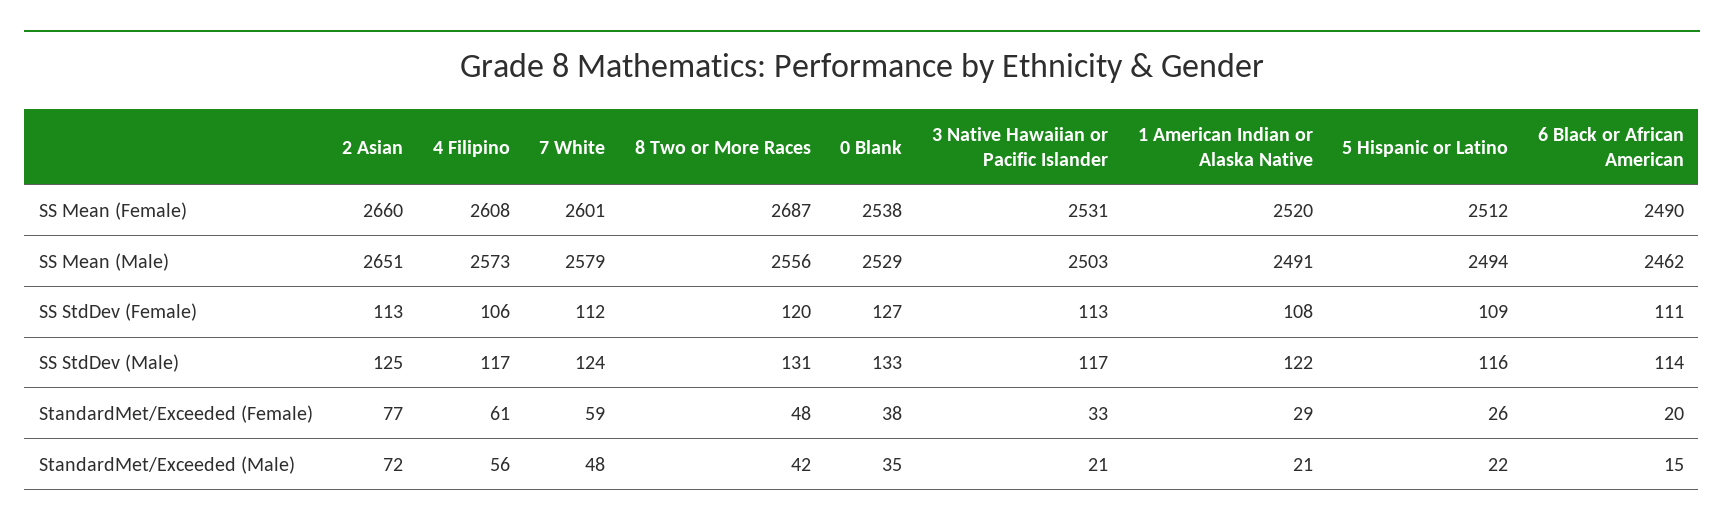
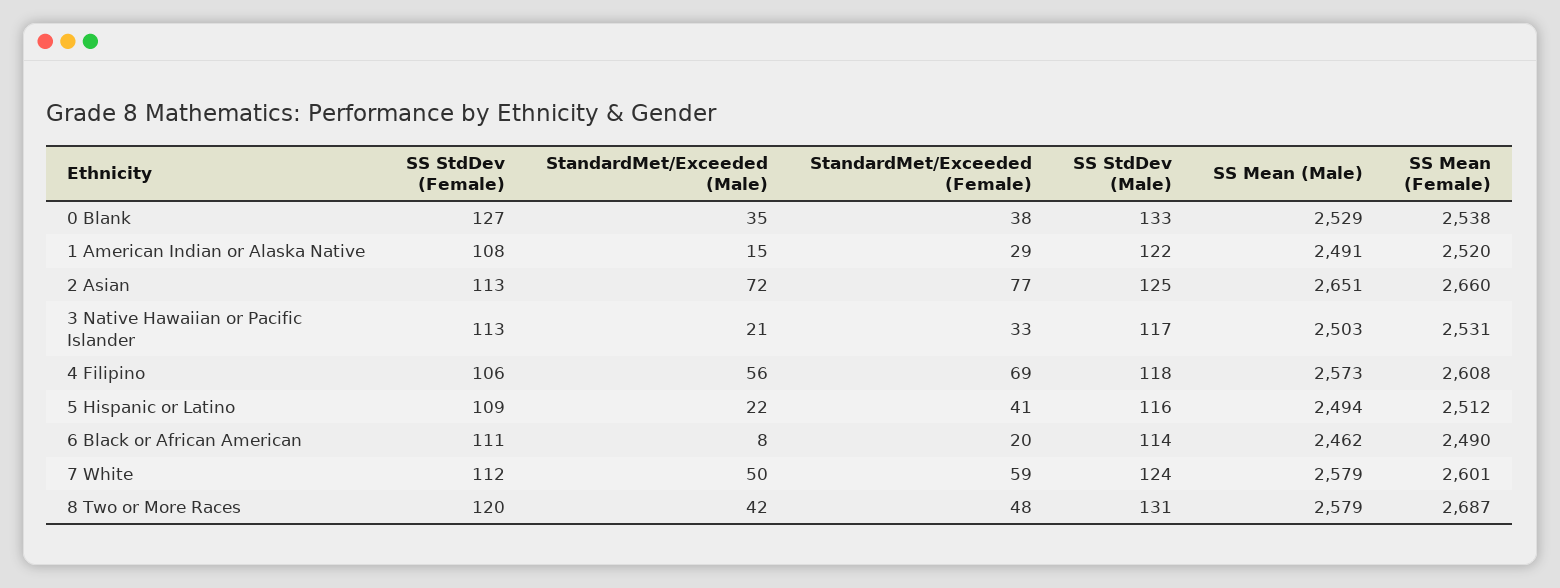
8 Two or More Races, SS Mean (Male): 2556 -> 2579
4 Filipino, SS StdDev (Male): 117 -> 118
4 Filipino, StandardMet/Exceeded (Female): 61 -> 69
5 Hispanic or Latino, StandardMet/Exceeded (Female): 26 -> 41
7 White, StandardMet/Exceeded (Male): 48 -> 50
1 American Indian or Alaska Native, StandardMet/Exceeded (Male): 21 -> 15
6 Black or African American, StandardMet/Exceeded (Male): 15 -> 8

